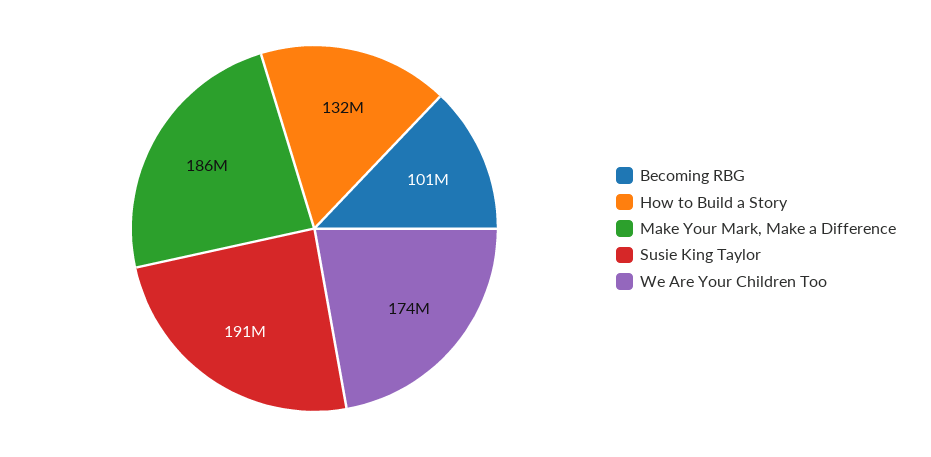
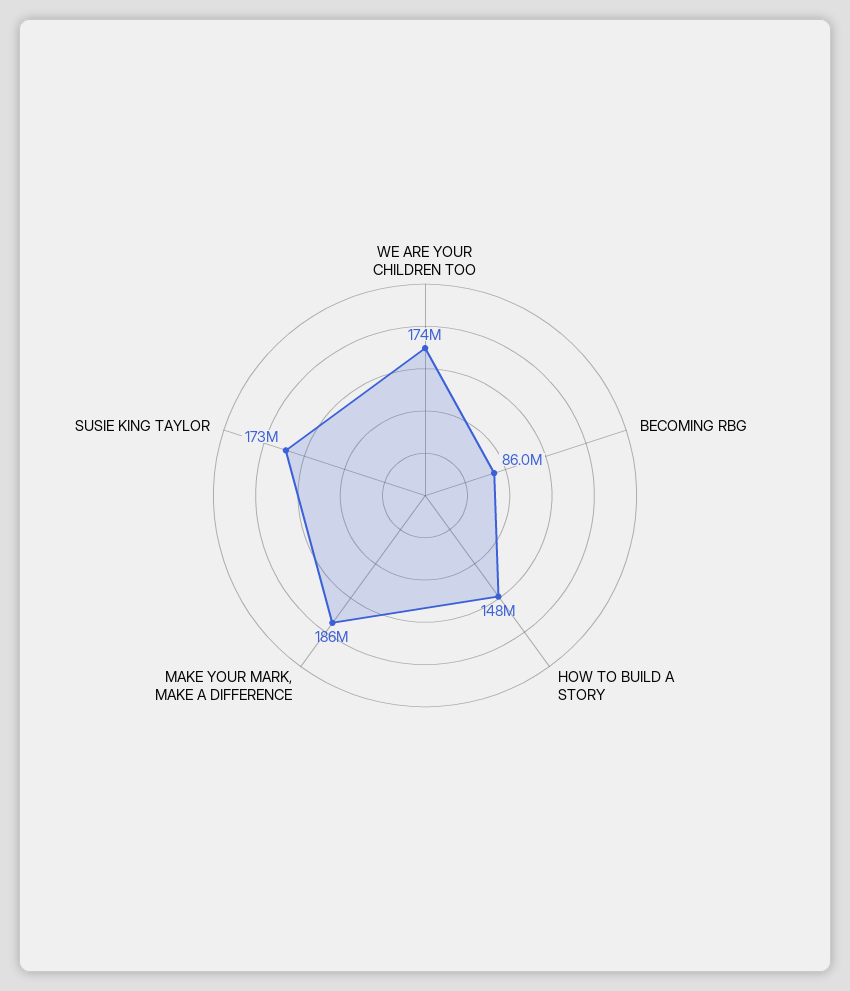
Becoming RBG: 101000000 -> 86000000
How to Build a Story: 132000000 -> 148000000
Susie King Taylor: 191000000 -> 173000000

